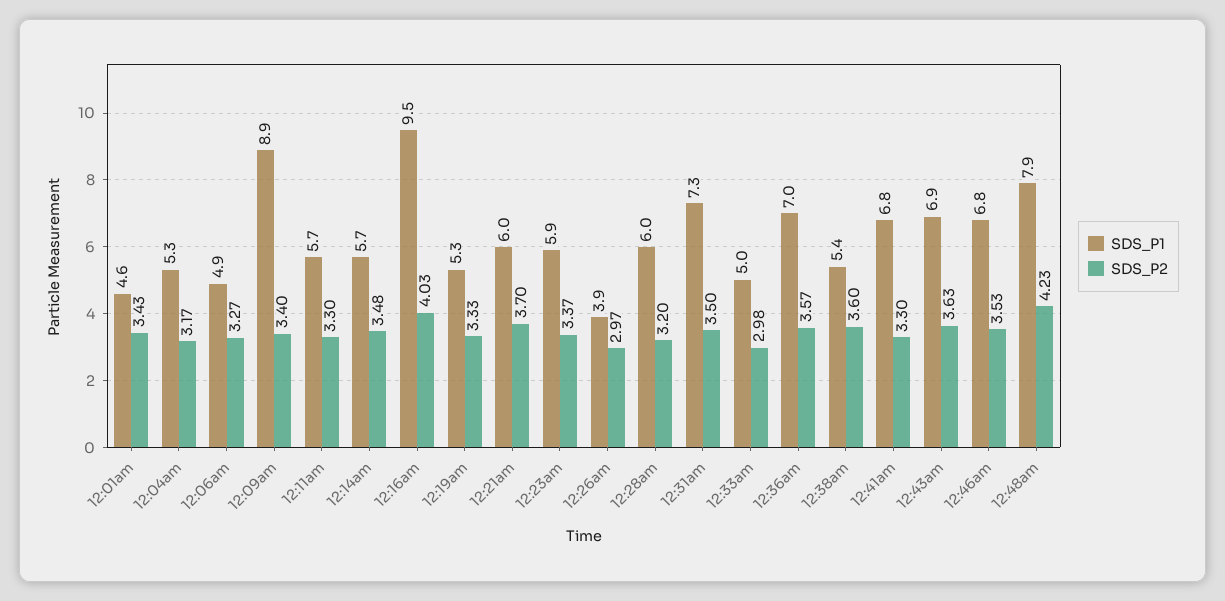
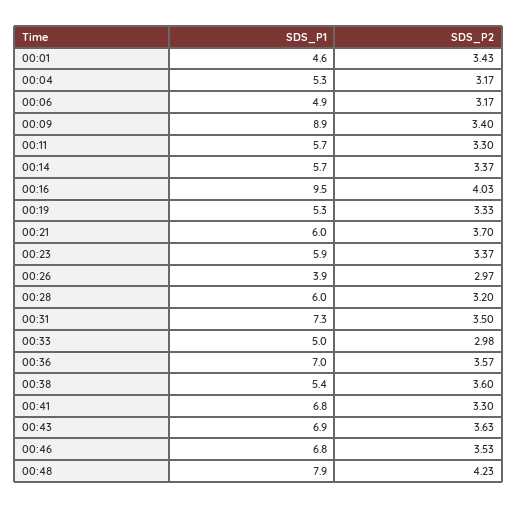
SDS_P2, 12:06am: 3.27 -> 3.17
SDS_P2, 12:14am: 3.48 -> 3.37

